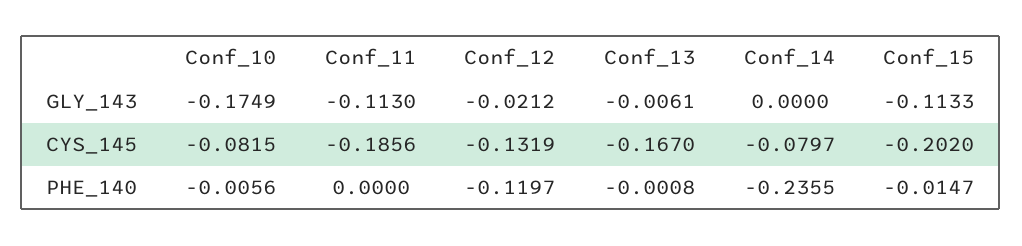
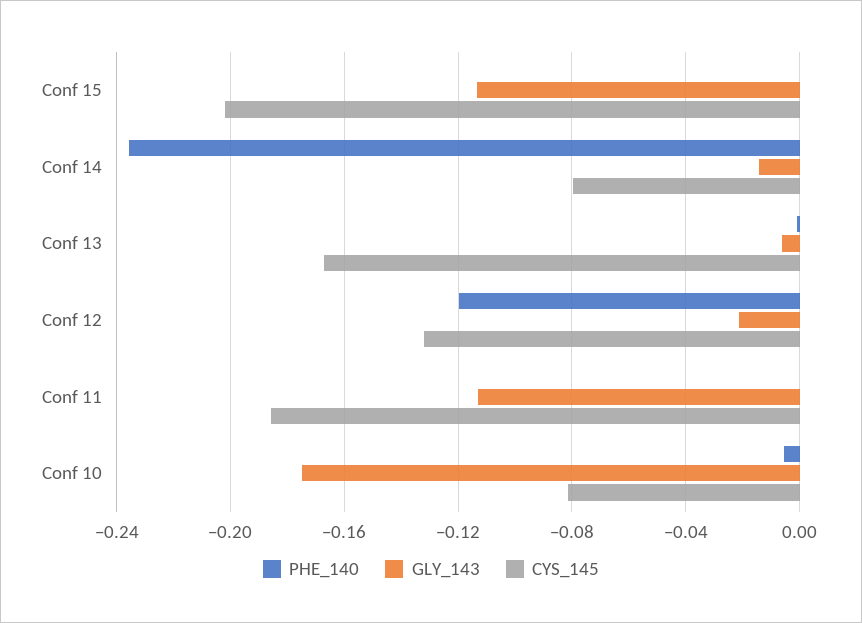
GLY_143, Conf_14: 0 -> -0.015
PHE_140, Conf_15: -0.0147 -> 0

